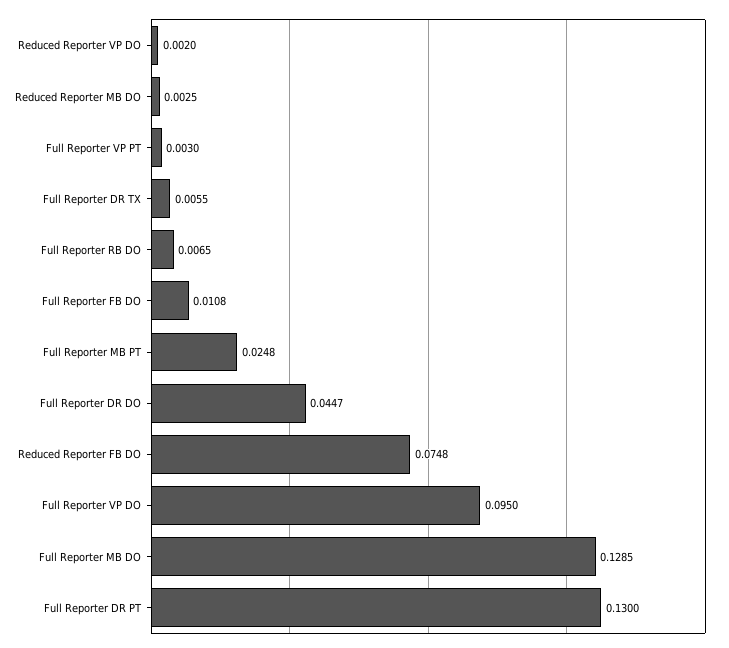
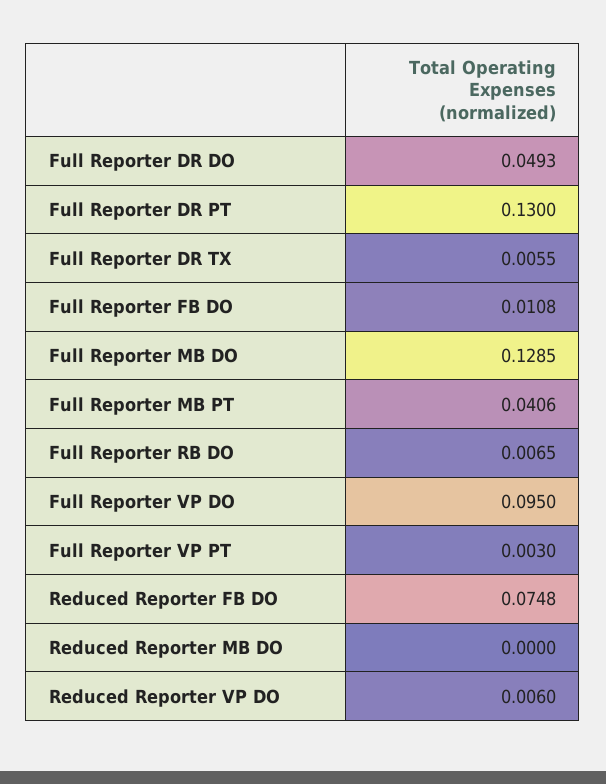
Reduced Reporter VP DO: 0.002 -> 0.006
Reduced Reporter MB DO: 0.0025 -> 0
Full Reporter MB PT: 0.0248 -> 0.0406
Full Reporter DR DO: 0.0447 -> 0.0493

